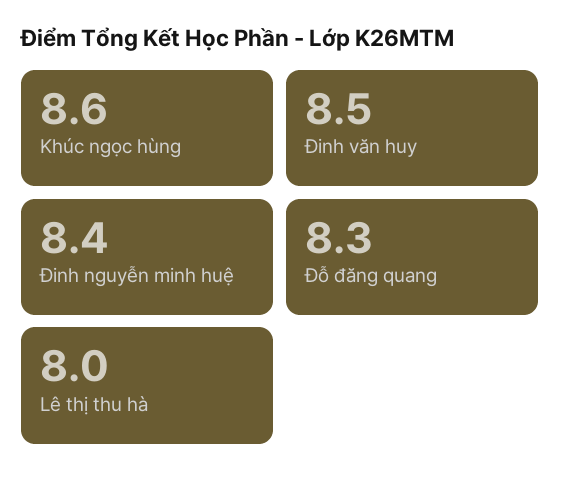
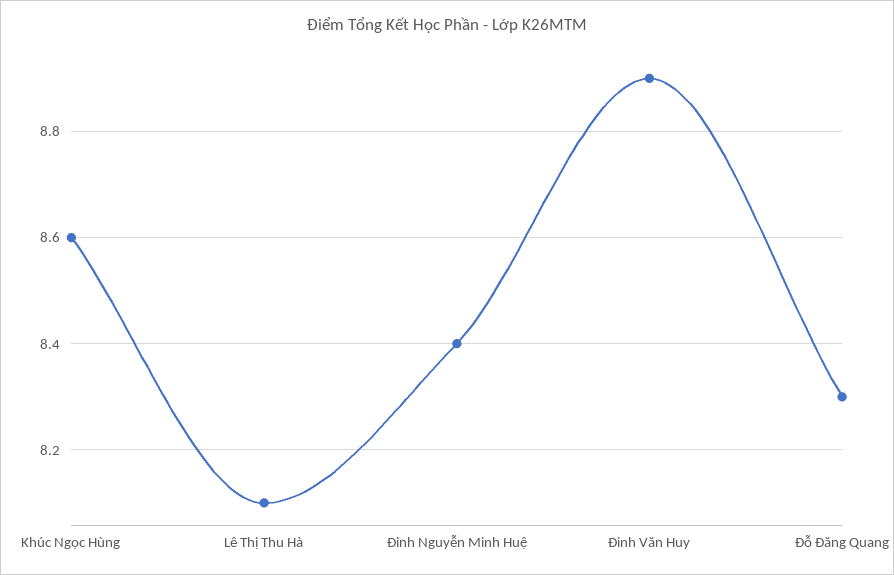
Đinh văn huy: 8.5 -> 8.9
Lê thị thu hà: 8 -> 8.1

